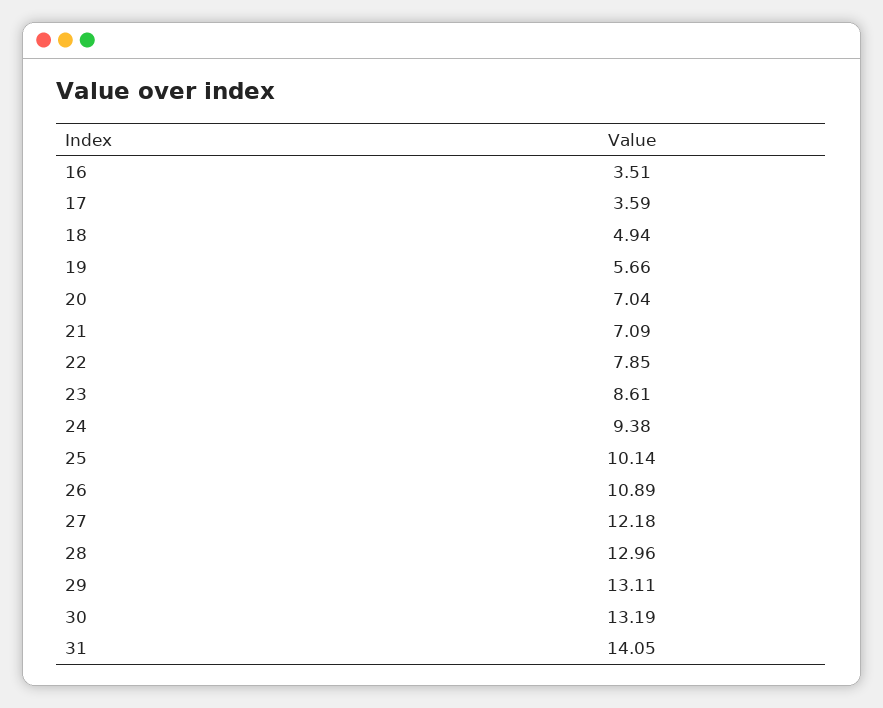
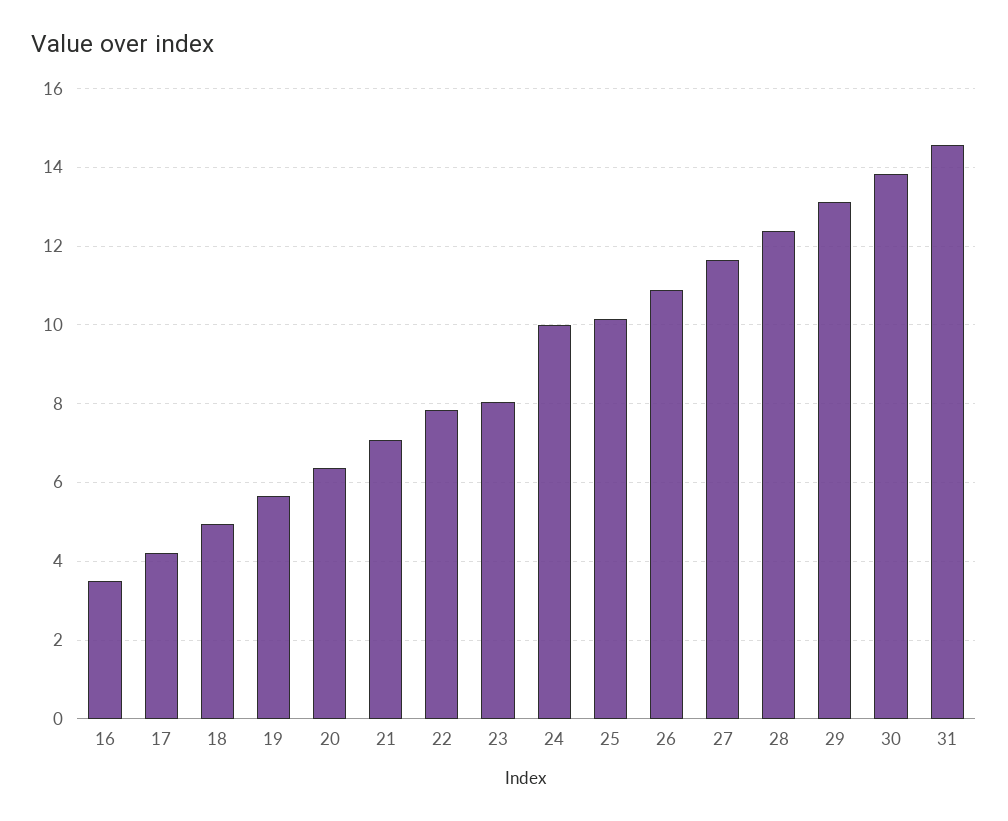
17: 3.59 -> 4.2
20: 7.04 -> 6.4
23: 8.61 -> 8
24: 9.38 -> 10
27: 12.18 -> 11.6
28: 12.96 -> 12.4
30: 13.19 -> 13.8
31: 14.05 -> 14.6

